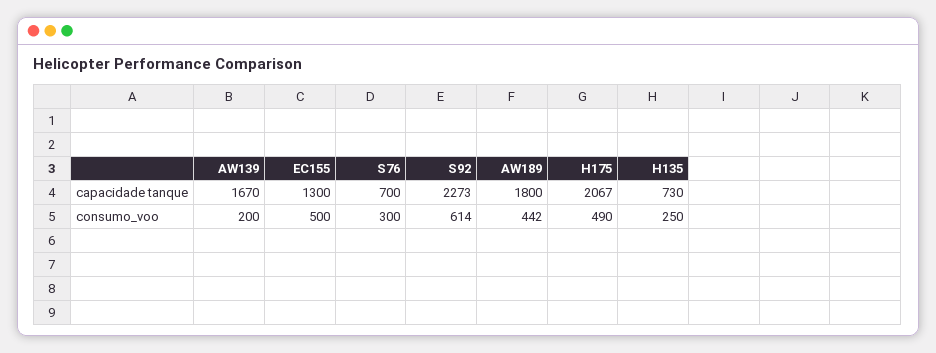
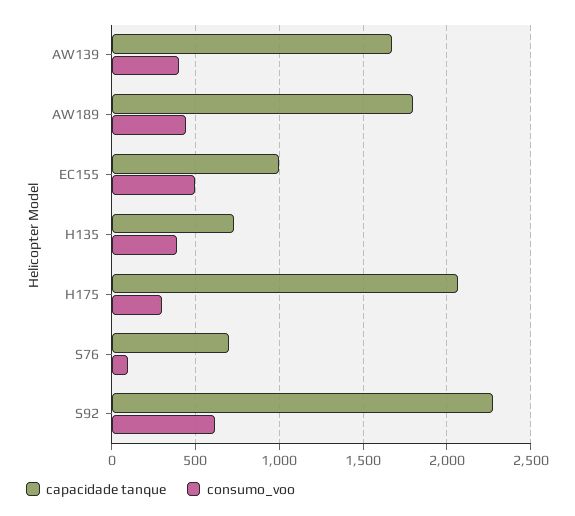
capacidade tanque, EC155: 1300 -> 1000
consumo_voo, AW139: 200 -> 400
consumo_voo, S76: 300 -> 100
consumo_voo, H175: 490 -> 300
consumo_voo, H135: 250 -> 400

